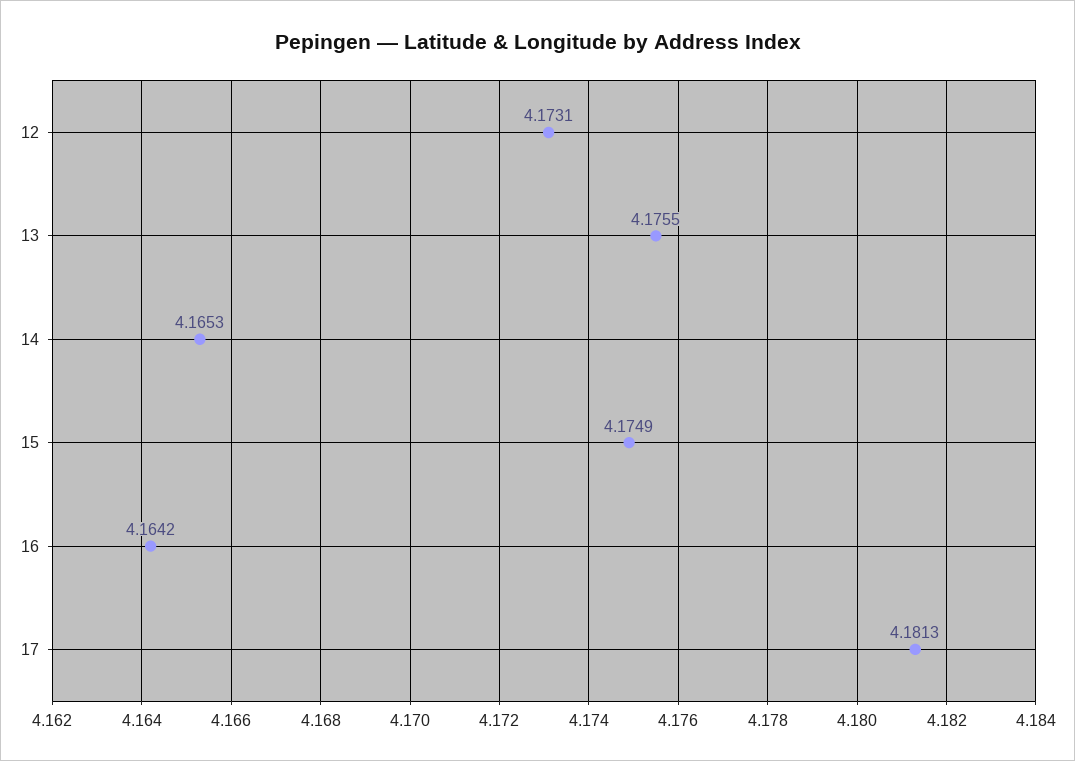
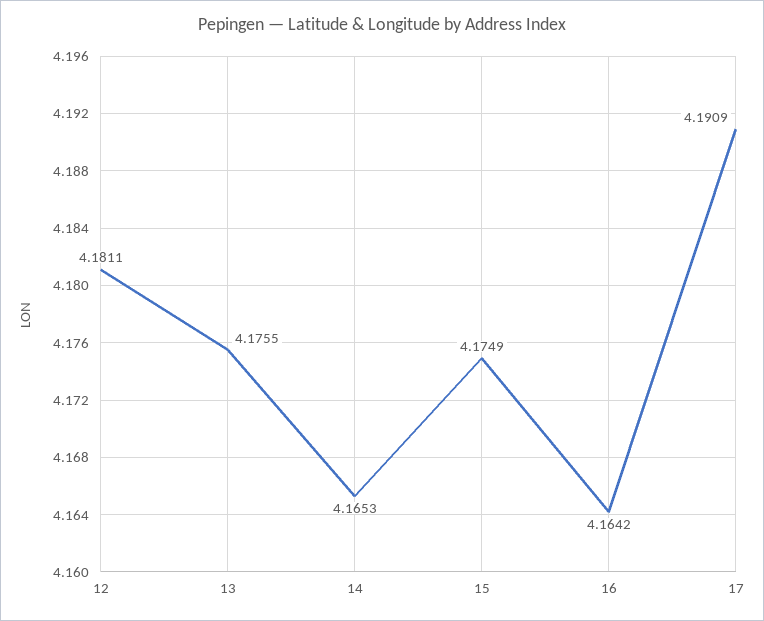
12: 4.1731 -> 4.1811
17: 4.1813 -> 4.1909

